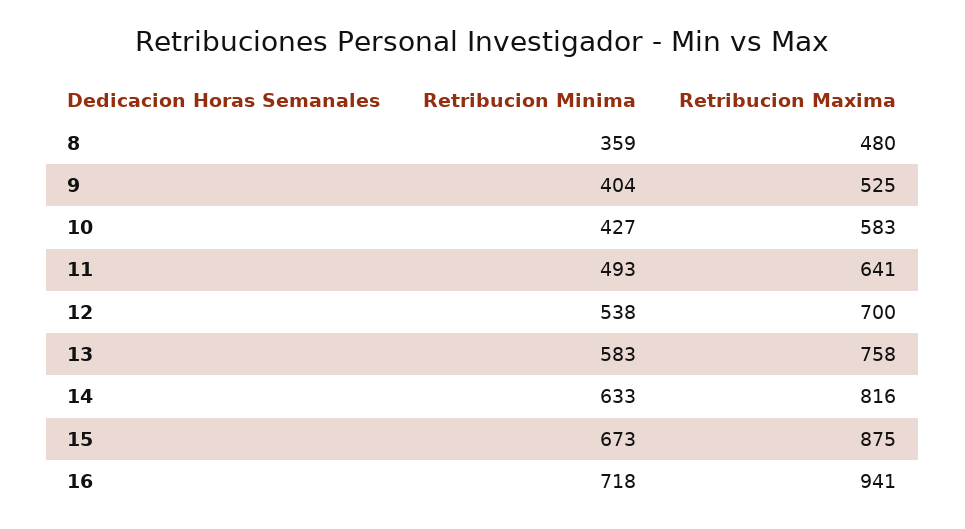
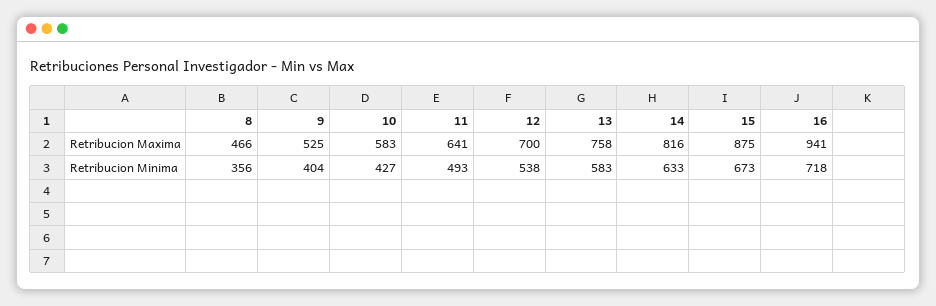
Retribucion Minima, 8: 359 -> 356
Retribucion Maxima, 8: 480 -> 466

